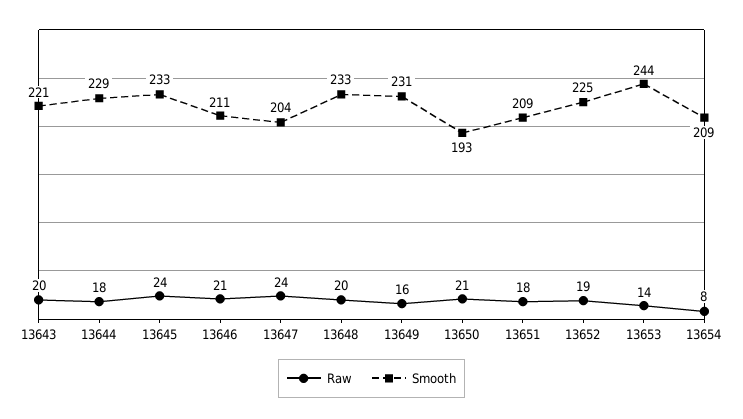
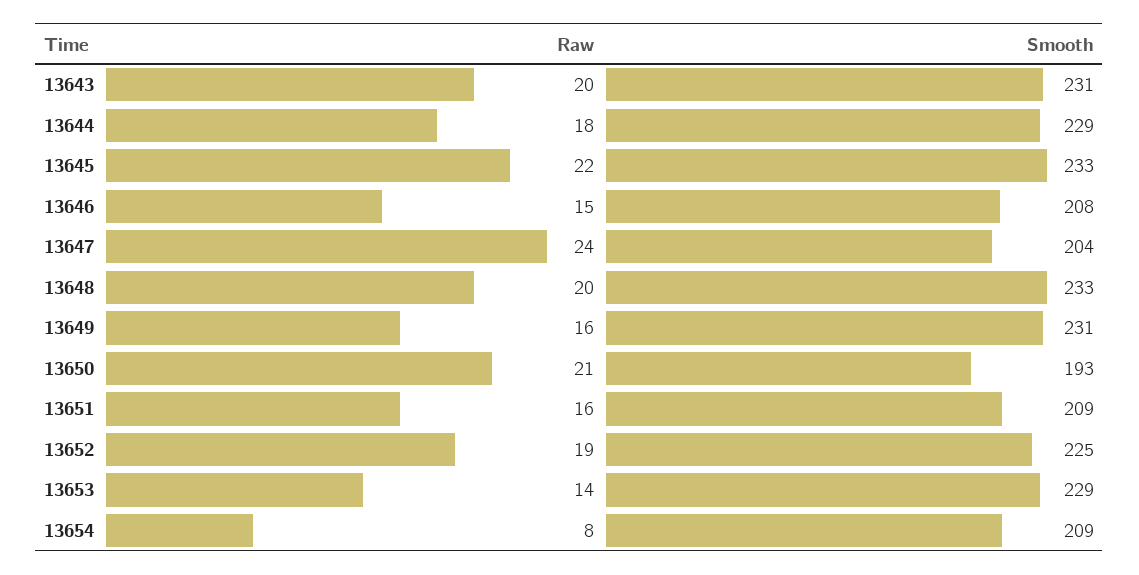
Smooth, 13643: 221 -> 231
Raw, 13645: 24 -> 22
Raw, 13646: 21 -> 15
Smooth, 13646: 211 -> 208
Raw, 13651: 18 -> 16
Smooth, 13653: 244 -> 229

